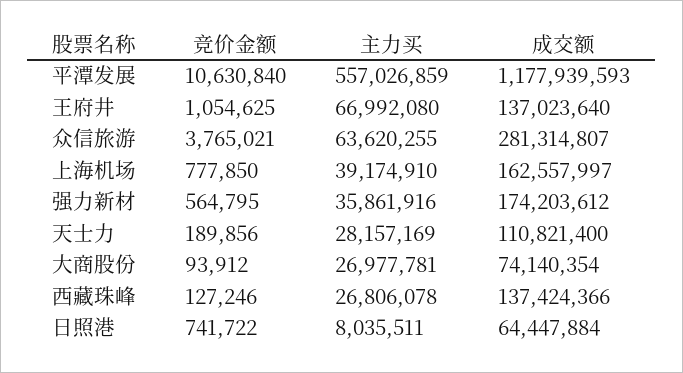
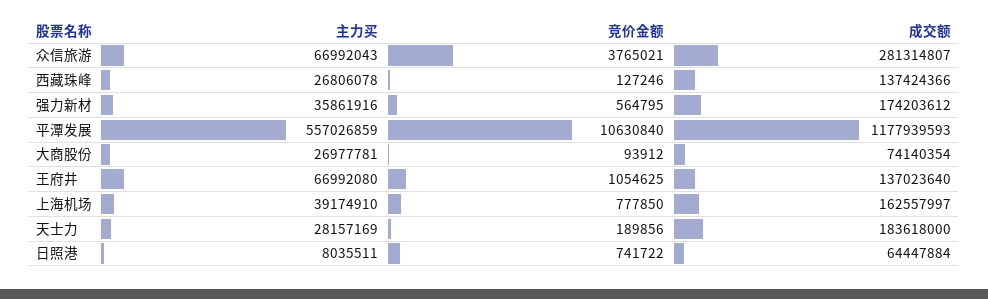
主力买, 众信旅游: 63620255 -> 66992043
成交额, 天士力: 110821400 -> 183618000

